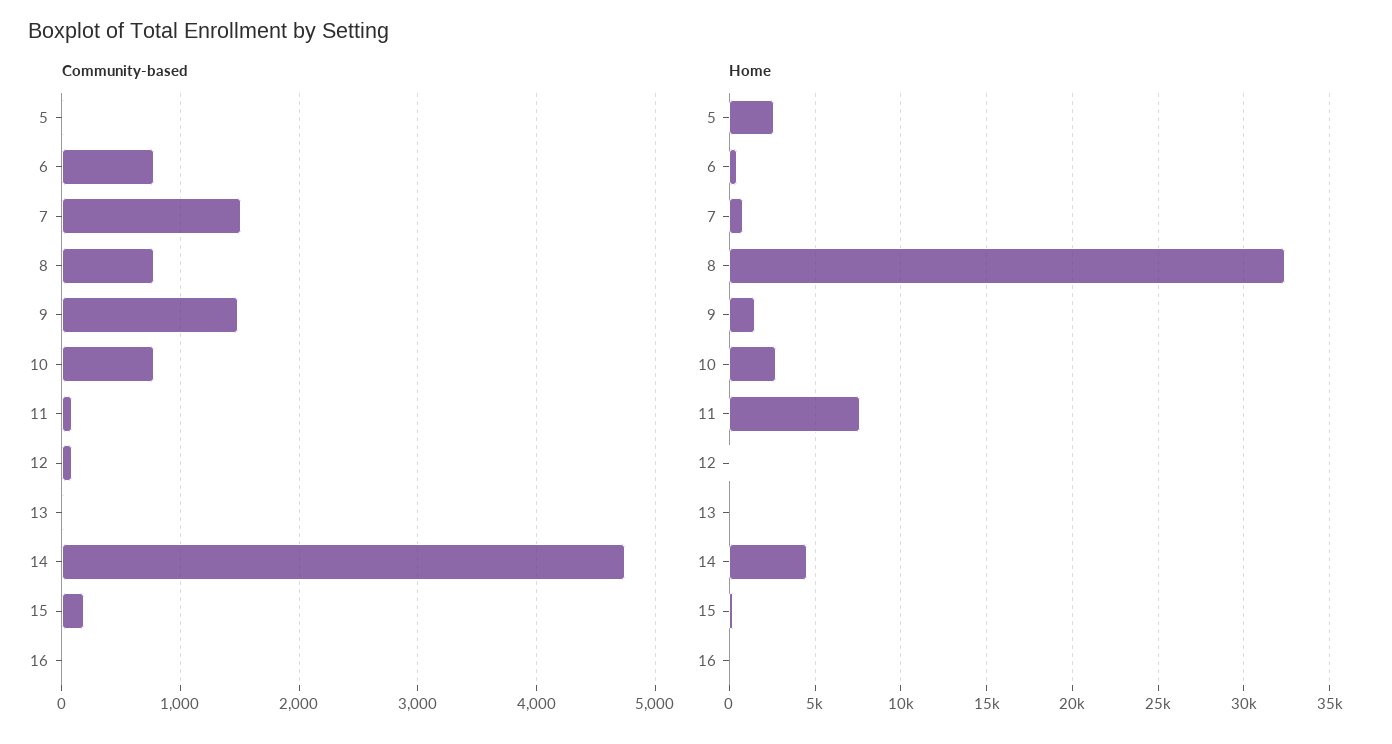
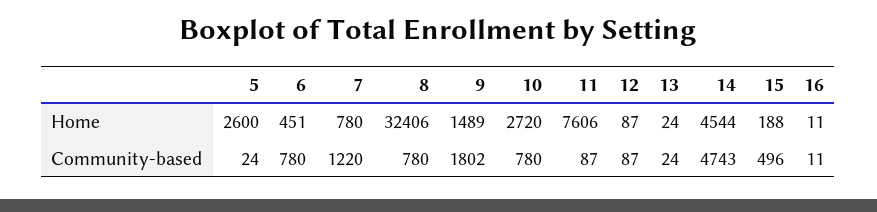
Community-based, 7: 1500 -> 1220
Community-based, 9: 1500 -> 1802
Community-based, 15: 200 -> 496

